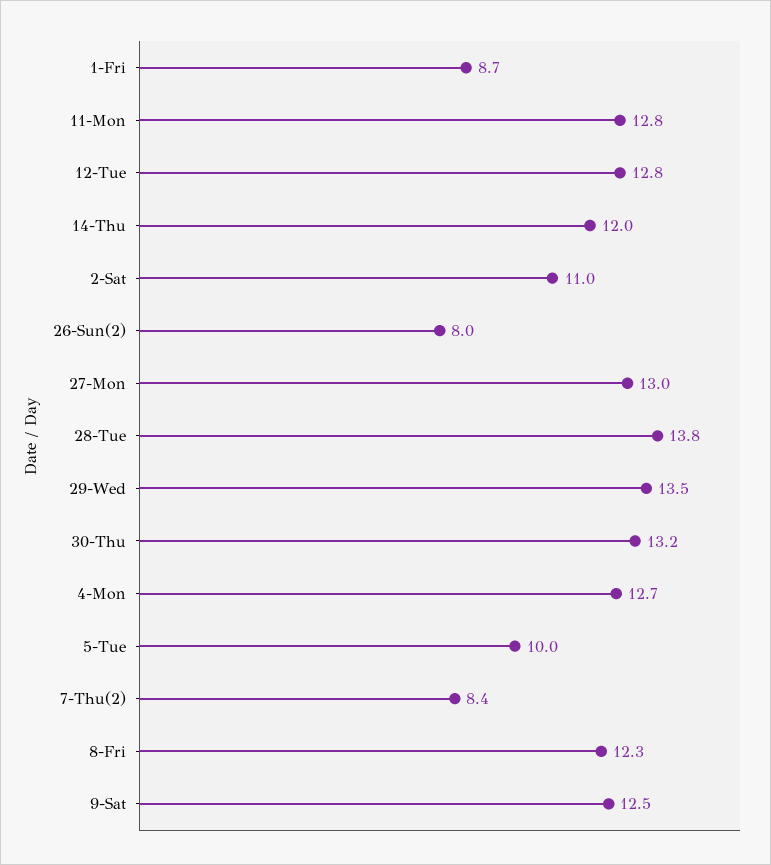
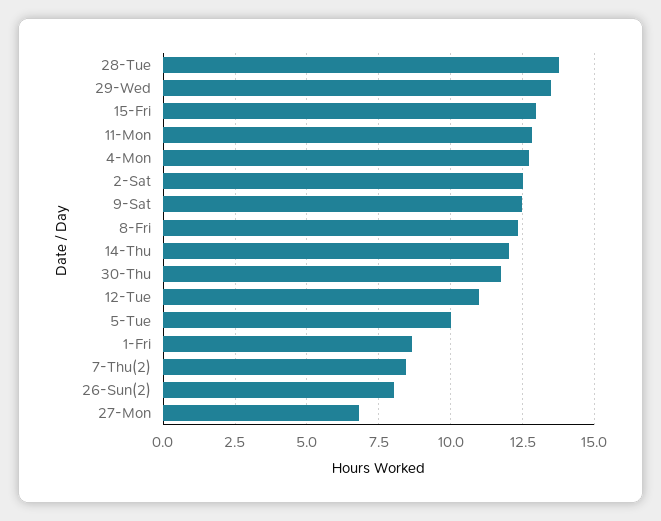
12-Tue: 12.8 -> 11
2-Sat: 11 -> 12.5
27-Mon: 13 -> 6.75
30-Thu: 13.2 -> 11.75
15-Fri: none -> 13

